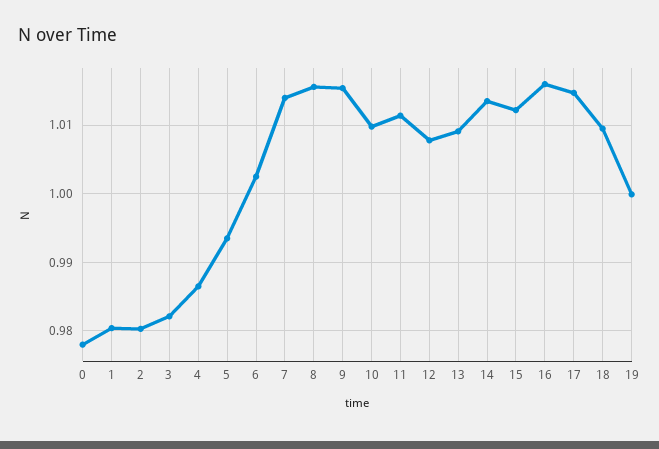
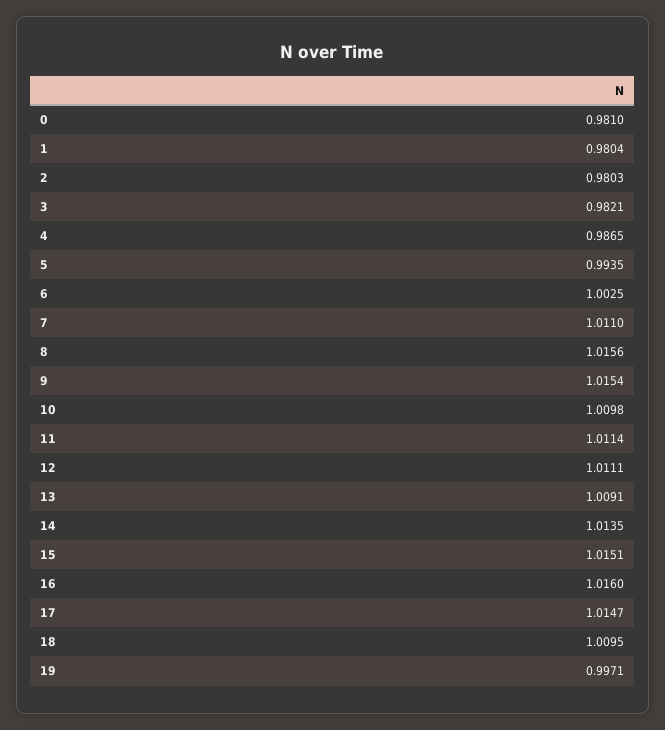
0: 0.978 -> 0.981
7: 1.014 -> 1.011
12: 1.008 -> 1.0111
15: 1.012 -> 1.0151
19: 1 -> 0.9971

